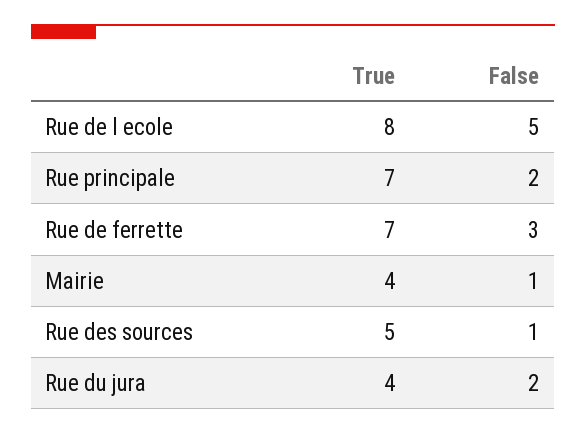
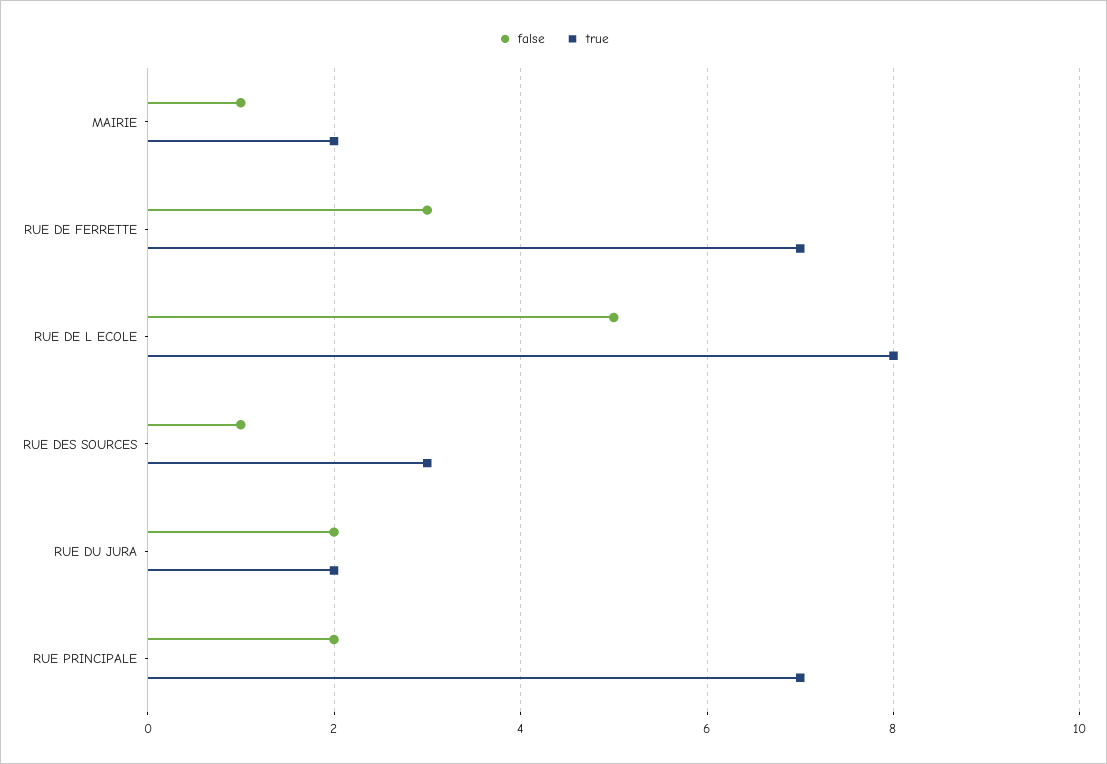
True, Mairie: 4 -> 2
True, Rue des sources: 5 -> 3
True, Rue du jura: 4 -> 2

